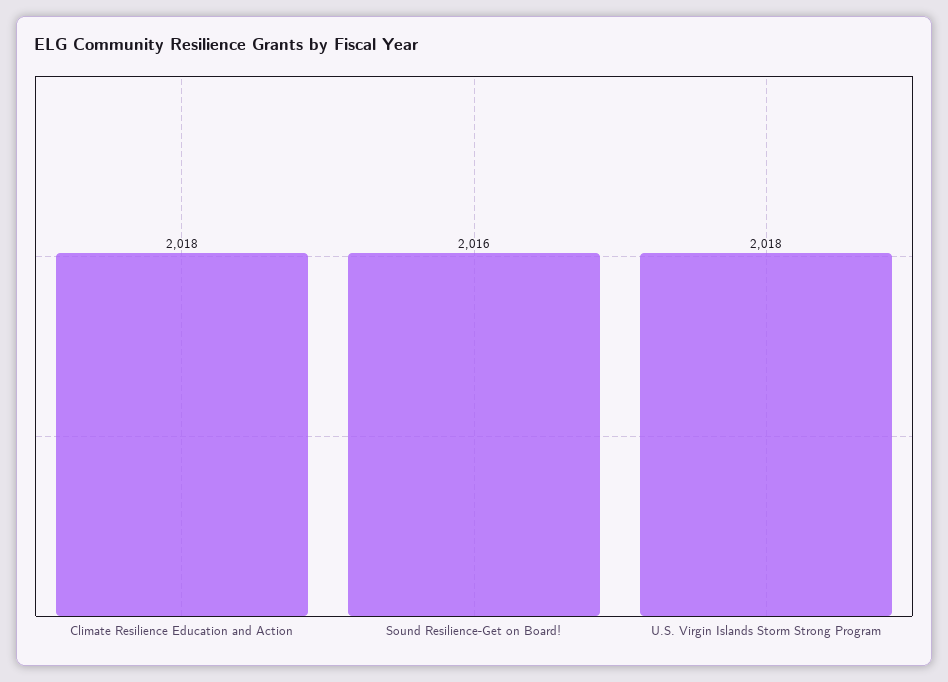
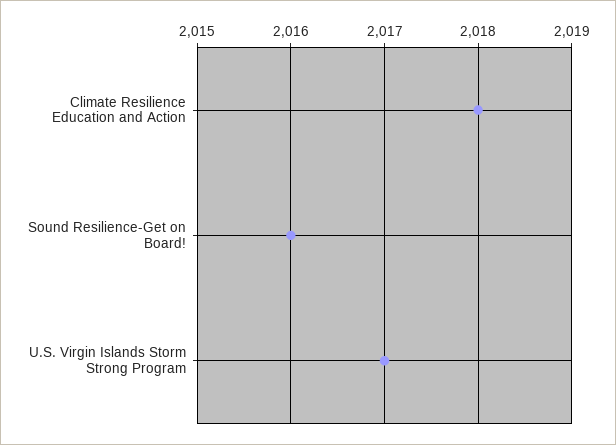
U.S. Virgin Islands Storm Strong Program: 2018 -> 2017

